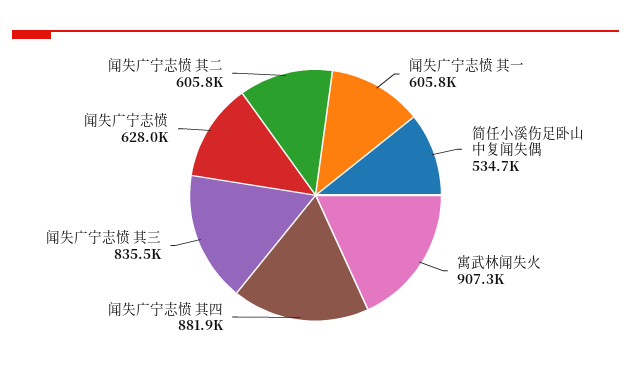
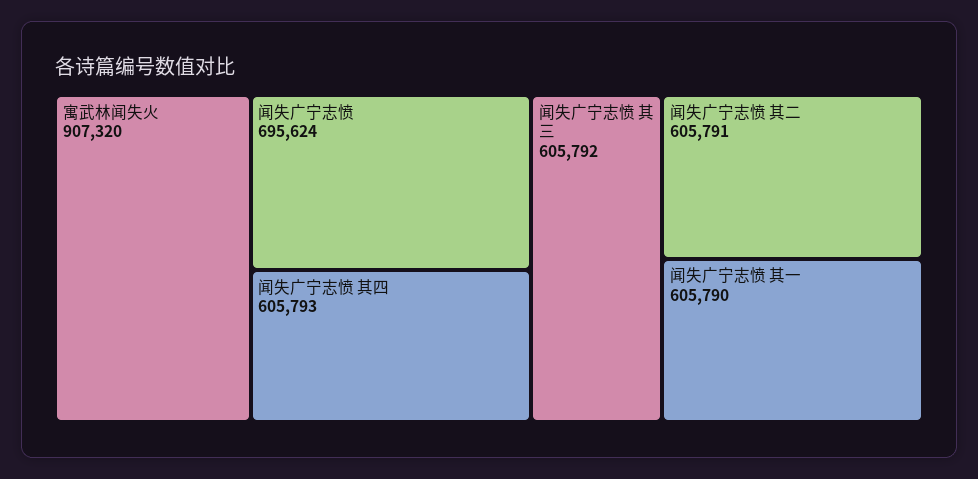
简任小溪伤足卧山中复闻失偶: 534700 -> none
闻失广宁志愤 其四: 881900 -> 605793
闻失广宁志愤 其三: 835500 -> 605792
闻失广宁志愤: 628000 -> 695624

